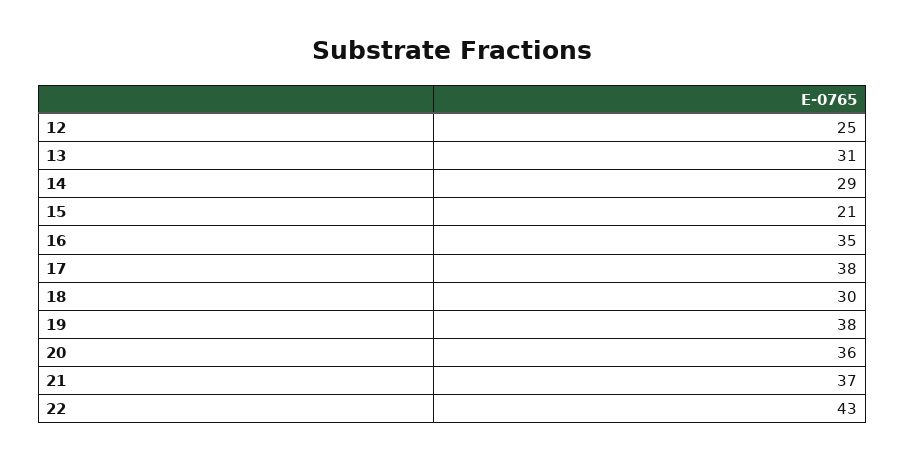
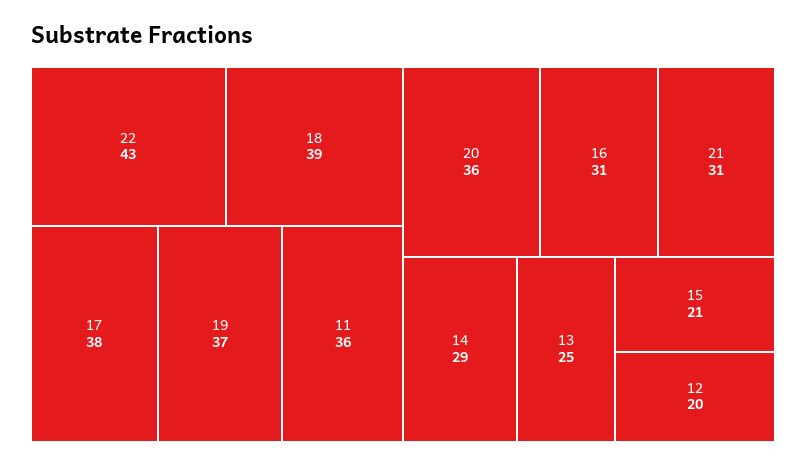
12: 25 -> 20
13: 31 -> 25
16: 35 -> 31
18: 30 -> 39
19: 38 -> 37
21: 37 -> 31
11: none -> 36

